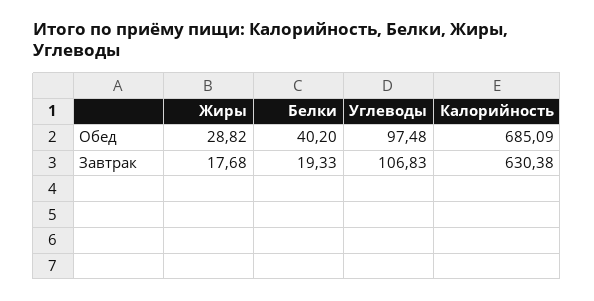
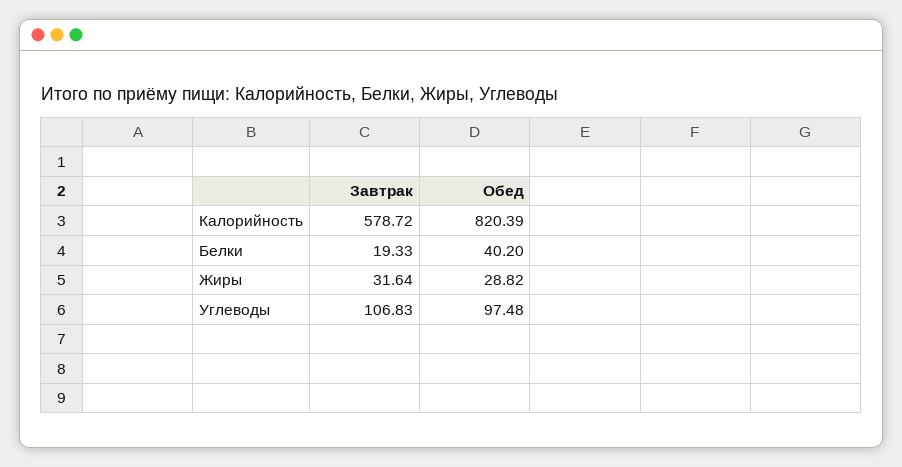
Калорийность, Обед: 685.09 -> 820.39
Жиры, Завтрак: 17.68 -> 31.64
Калорийность, Завтрак: 630.38 -> 578.72

